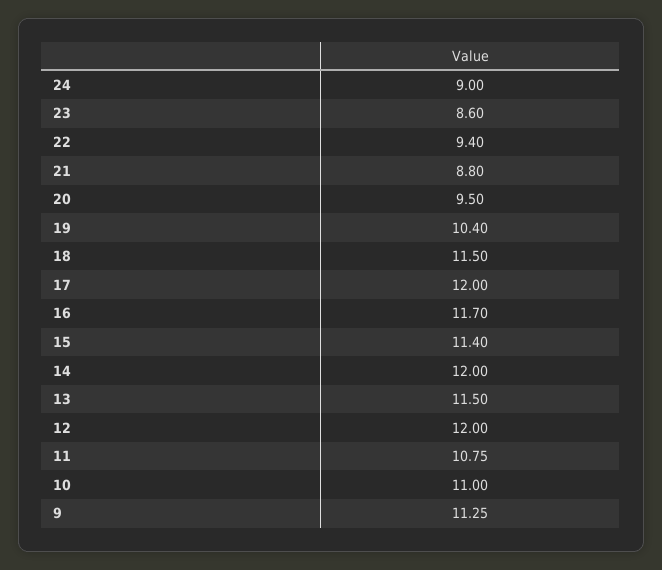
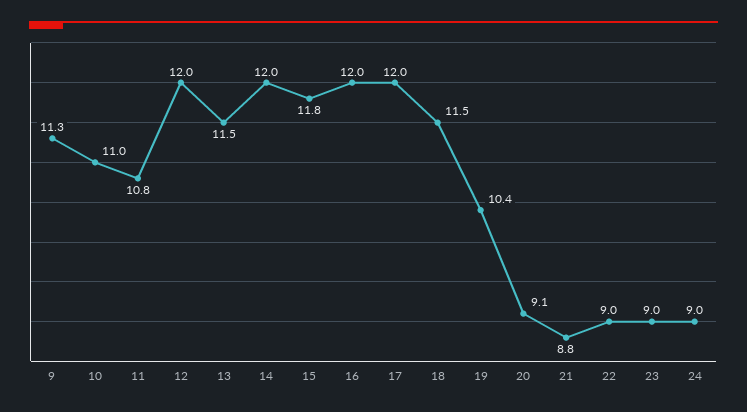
23: 8.6 -> 9
22: 9.4 -> 9
20: 9.5 -> 9.1
16: 11.7 -> 12
15: 11.4 -> 11.8

